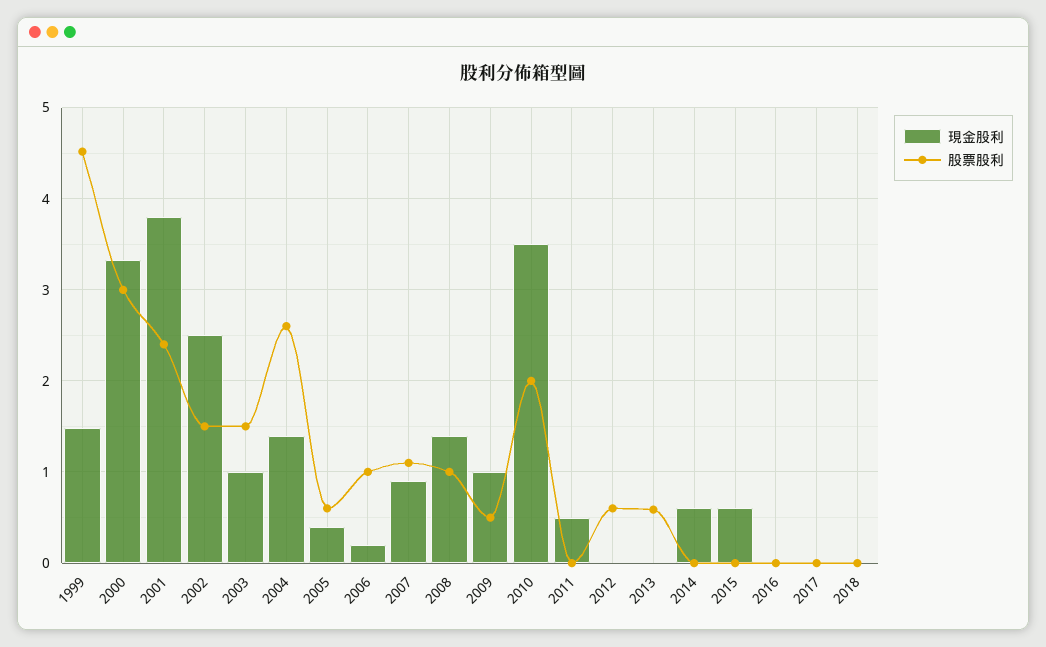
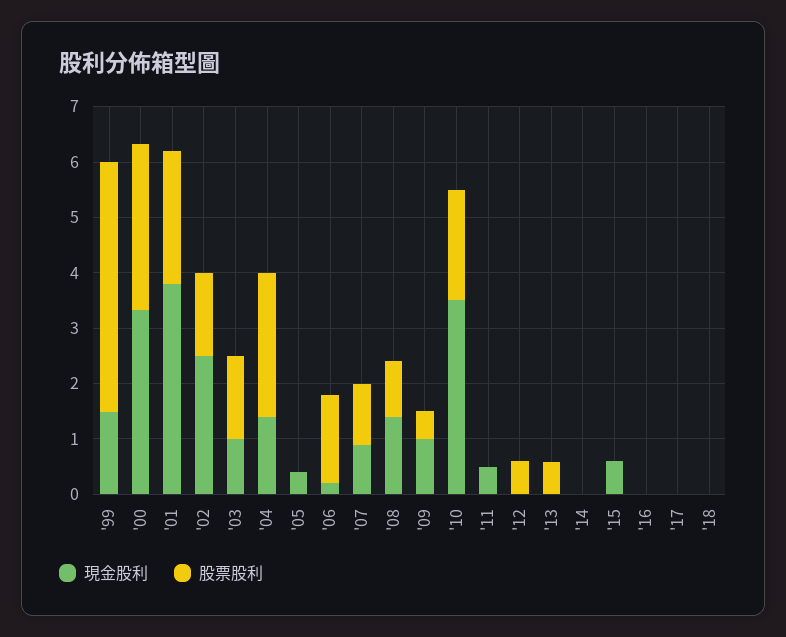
股票股利, 2005: 0.6 -> 0
股票股利, 2006: 1 -> 1.6
現金股利, 2014: 0.6 -> 0

